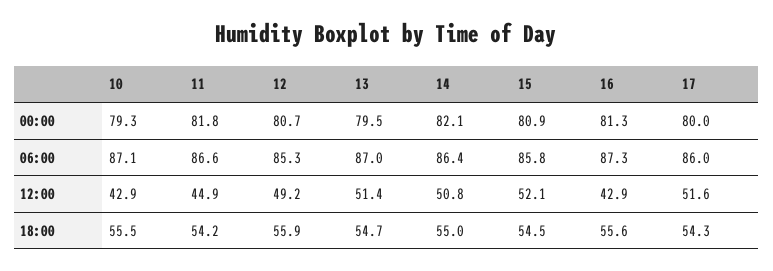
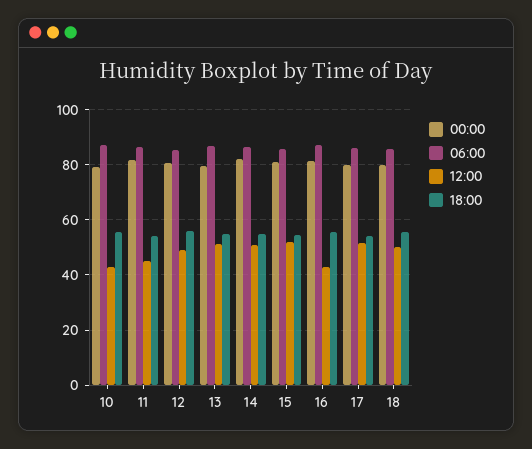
00:00, 18: none -> 80
06:00, 18: none -> 85
12:00, 18: none -> 50
18:00, 18: none -> 55

